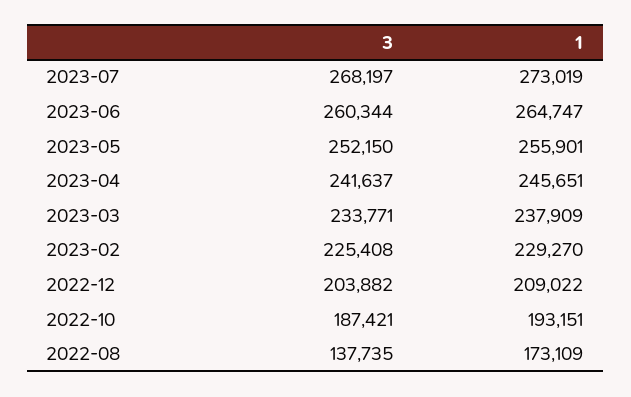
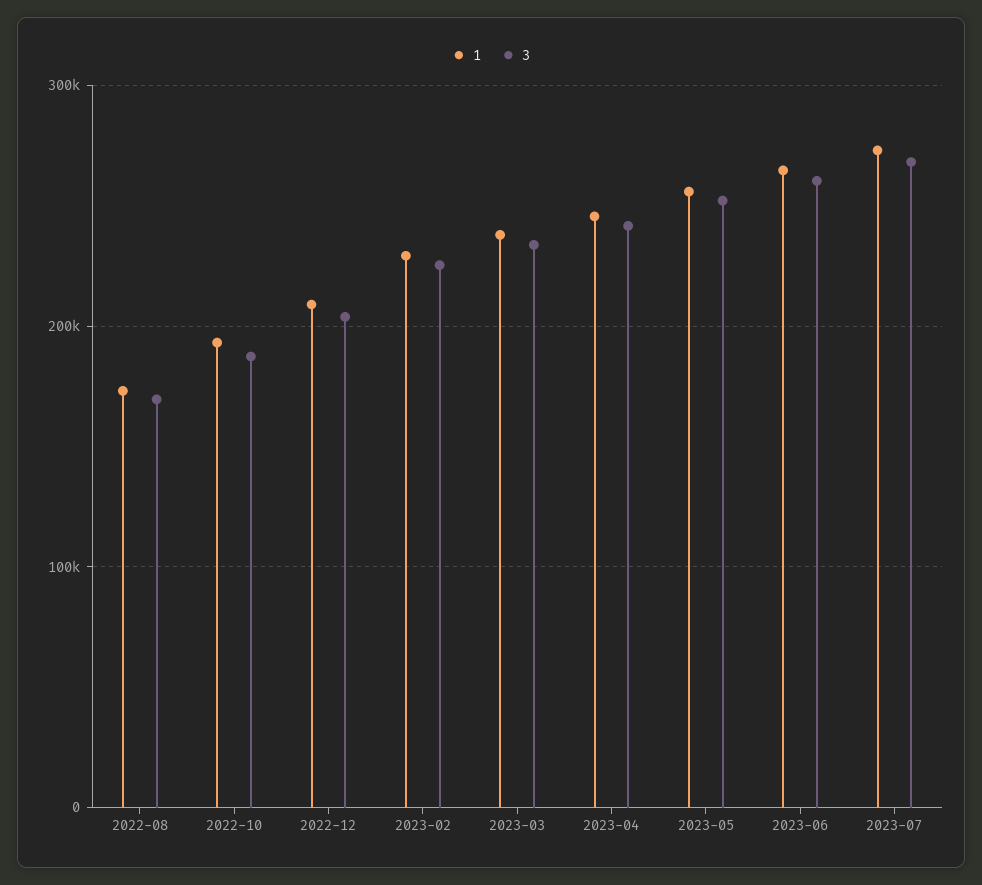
3, 2022-08: 137735 -> 170000

